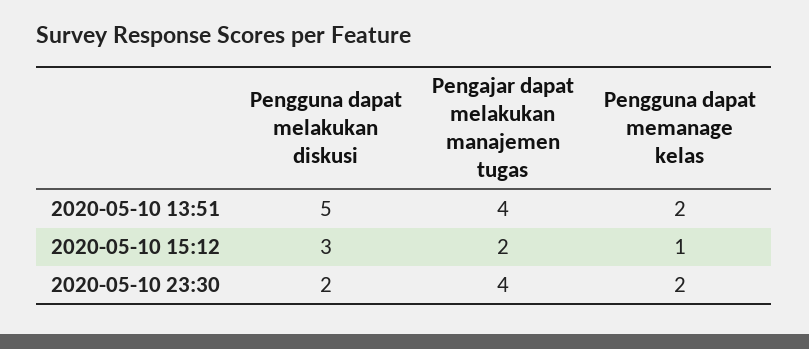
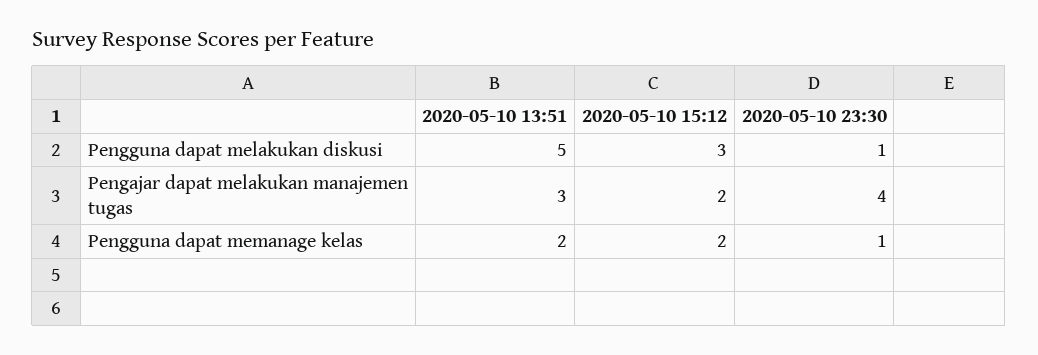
Pengajar dapat melakukan manajemen tugas, 2020-05-10 13:51: 4 -> 3
Pengguna dapat memanage kelas, 2020-05-10 15:12: 1 -> 2
Pengguna dapat melakukan diskusi, 2020-05-10 23:30: 2 -> 1
Pengguna dapat memanage kelas, 2020-05-10 23:30: 2 -> 1

